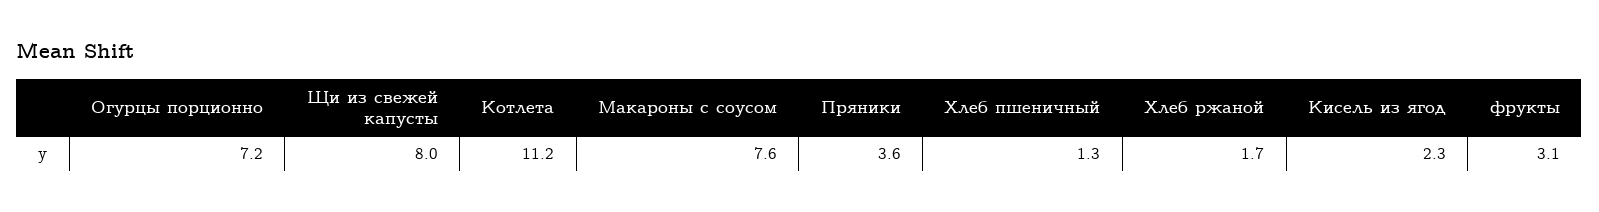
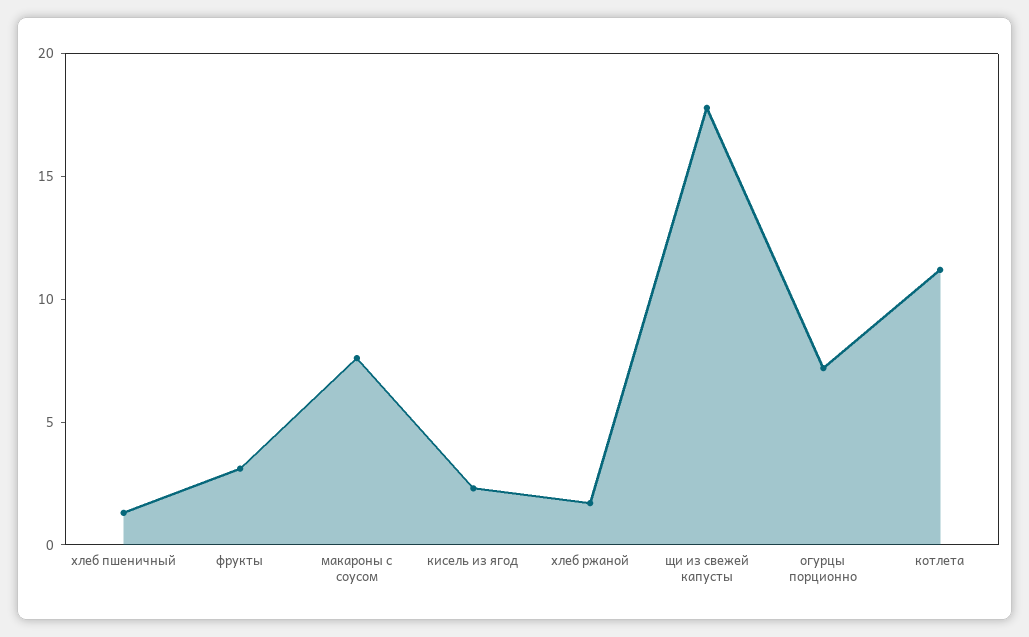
Щи из свежей капусты: 8 -> 18
Пряники: 3.6 -> none

